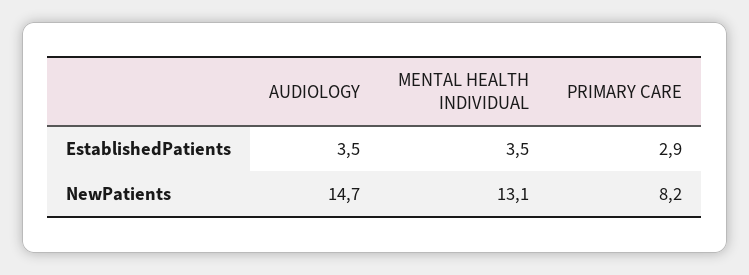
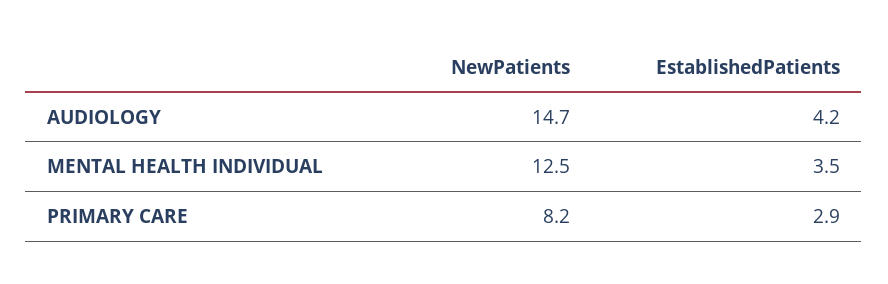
AUDIOLOGY, EstablishedPatients: 3.5 -> 4.2
MENTAL HEALTH INDIVIDUAL, NewPatients: 13.1 -> 12.5

